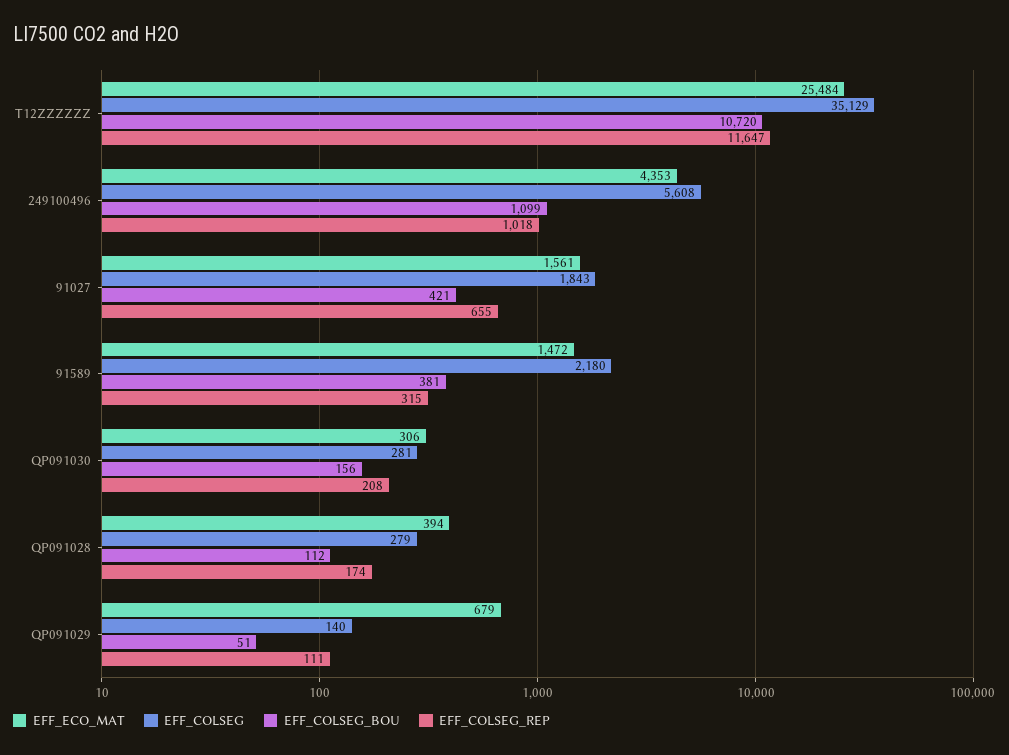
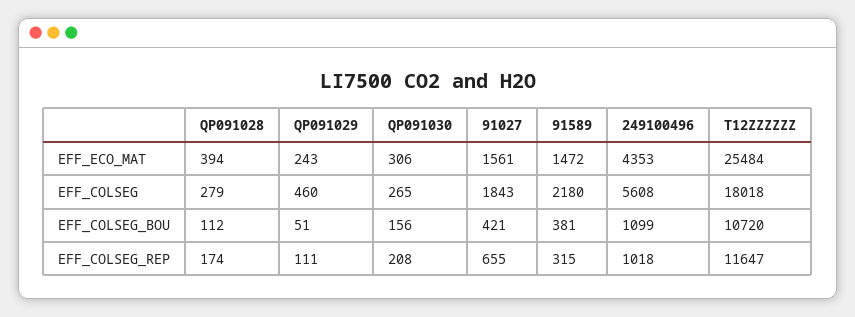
EFF_COLSEG, T12ZZZZZZ: 35129 -> 18018
EFF_COLSEG, QP091030: 281 -> 265
EFF_ECO_MAT, QP091029: 679 -> 243
EFF_COLSEG, QP091029: 140 -> 460

